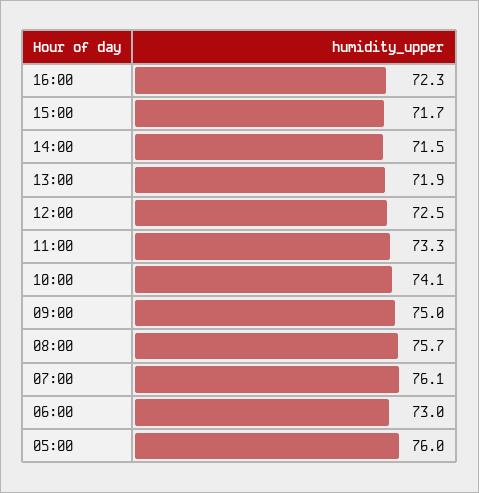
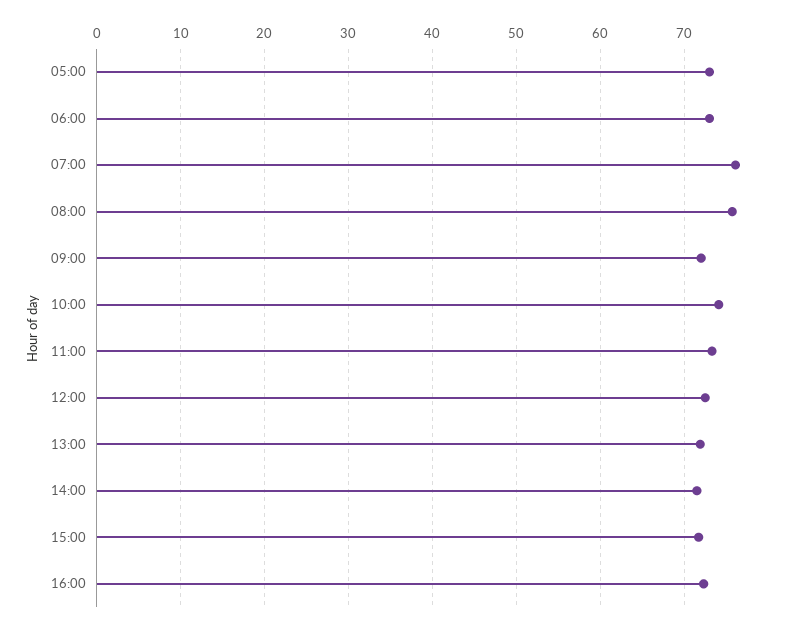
09:00: 75 -> 72
05:00: 76 -> 73

